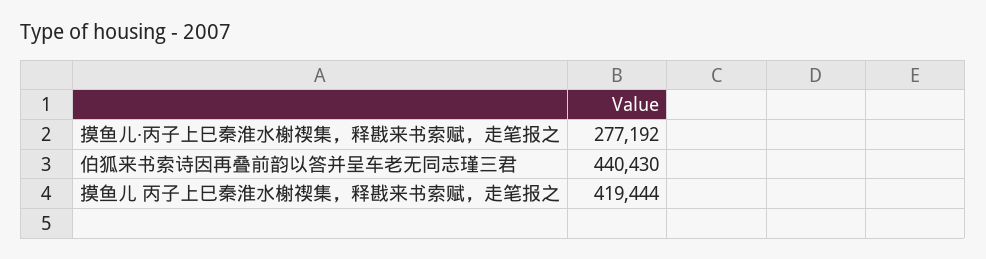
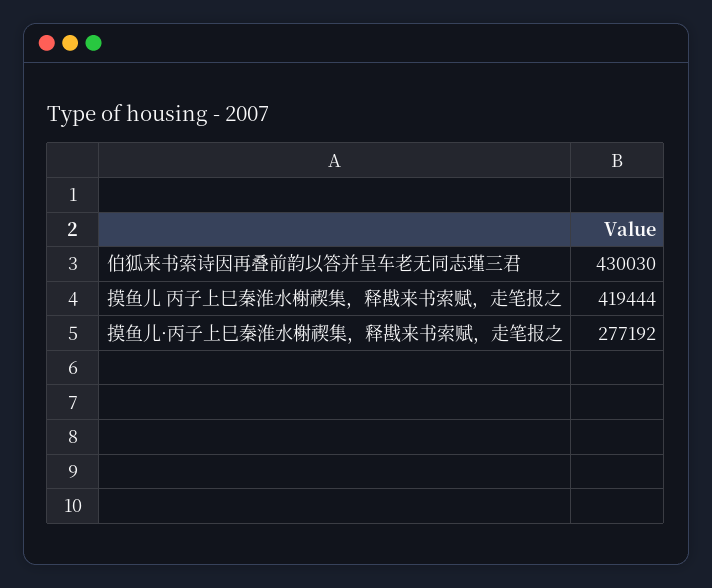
伯狐来书索诗因再叠前韵以答并呈车老无同志瑾三君: 440430 -> 430030

